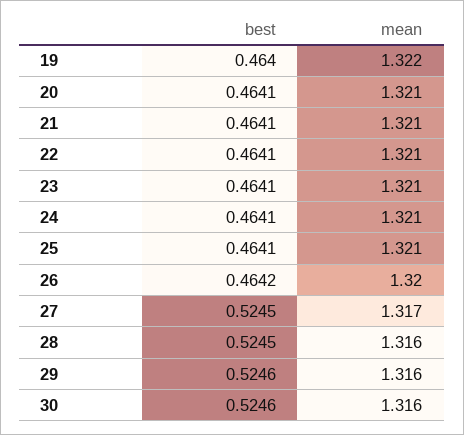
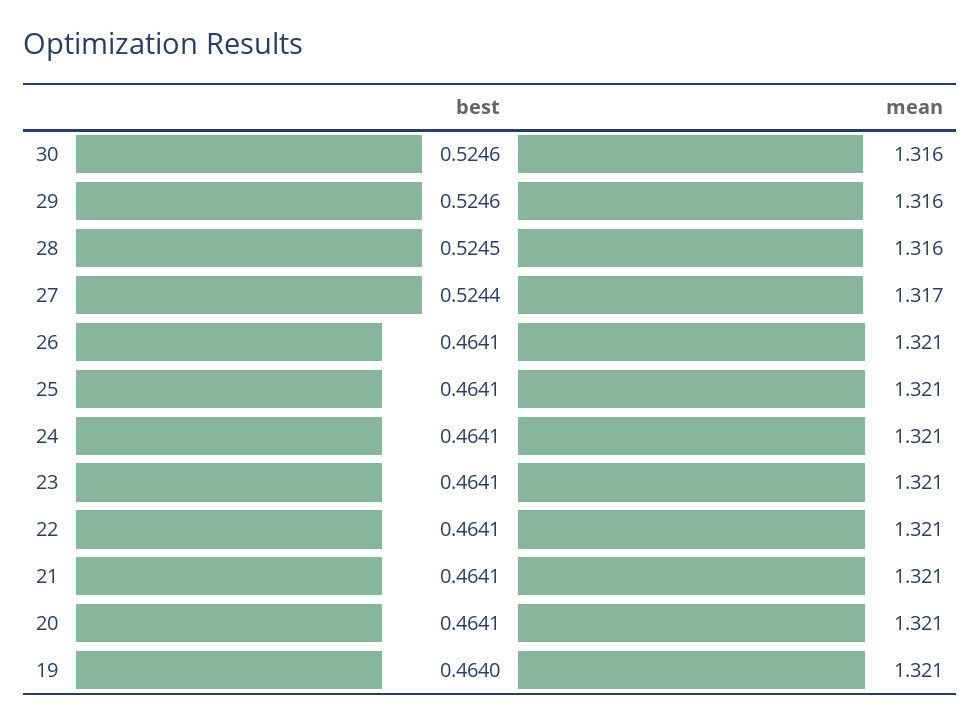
mean, 19: 1.322 -> 1.321
best, 26: 0.4642 -> 0.4641
mean, 26: 1.32 -> 1.321
best, 27: 0.5245 -> 0.5244

